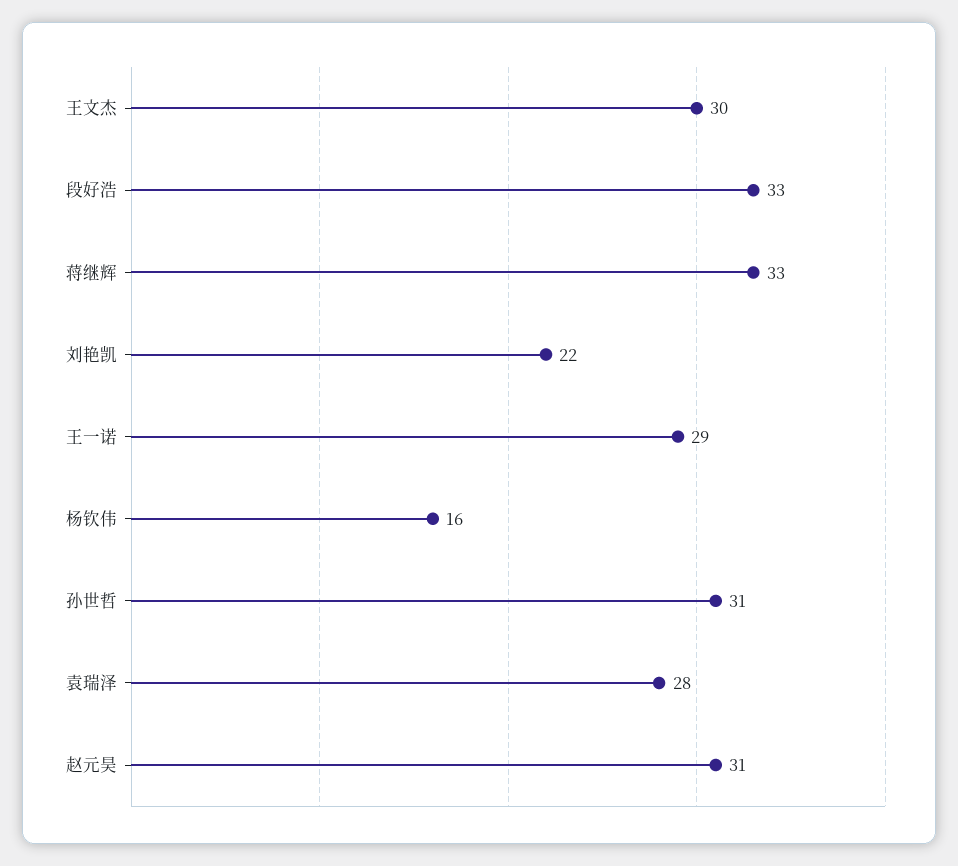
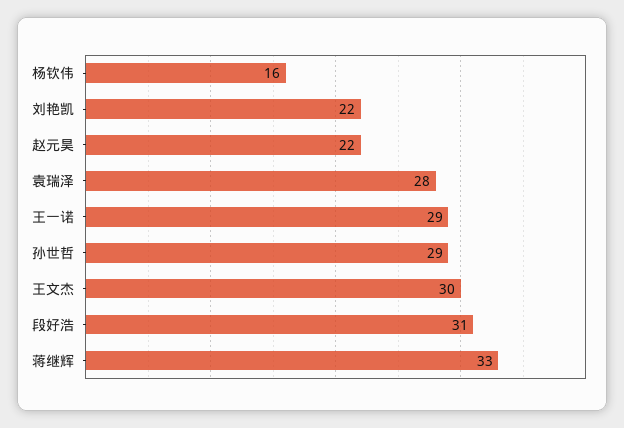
段好浩: 33 -> 31
孙世哲: 31 -> 29
赵元昊: 31 -> 22

